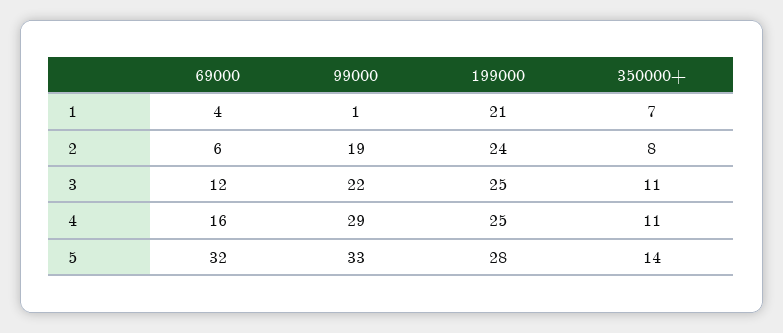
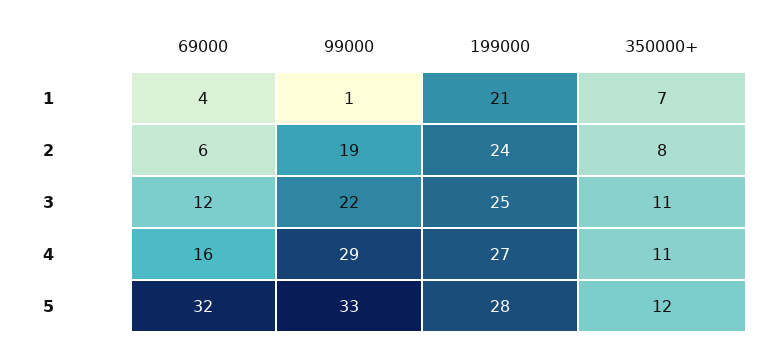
199000, 4: 25 -> 27
350000+, 5: 14 -> 12

